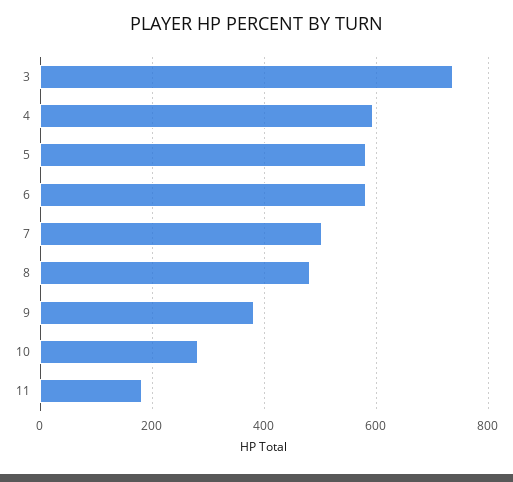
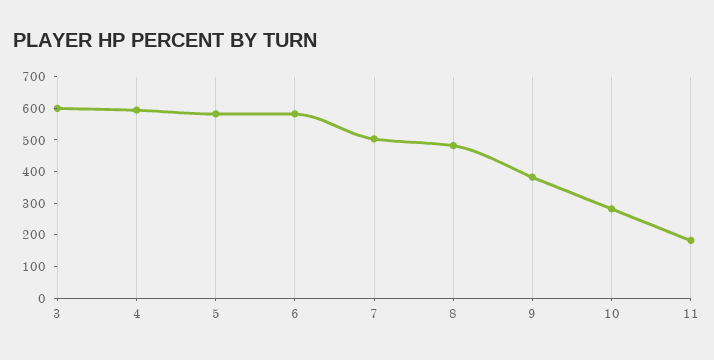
3: 740 -> 600

